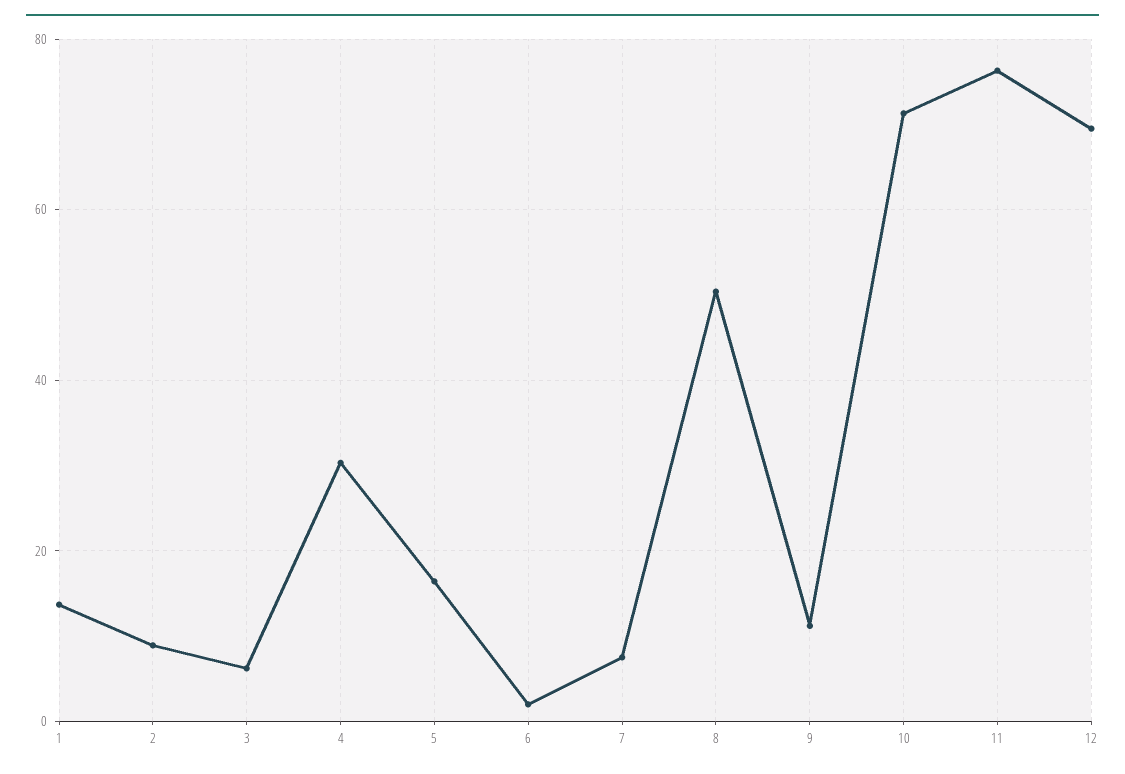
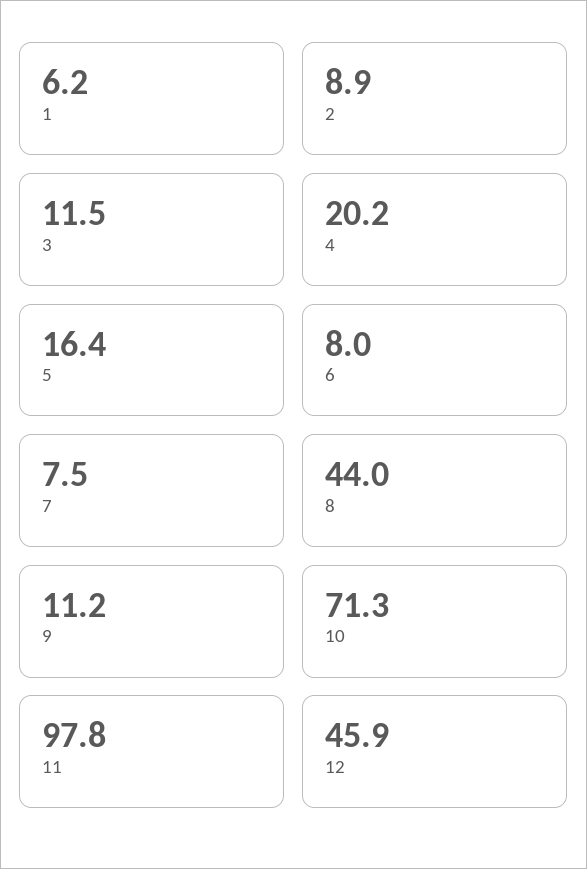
1: 14 -> 6.2
3: 6 -> 11.5
4: 30 -> 20.2
6: 2 -> 8
8: 50 -> 44
11: 76 -> 97.8
12: 70 -> 45.9

